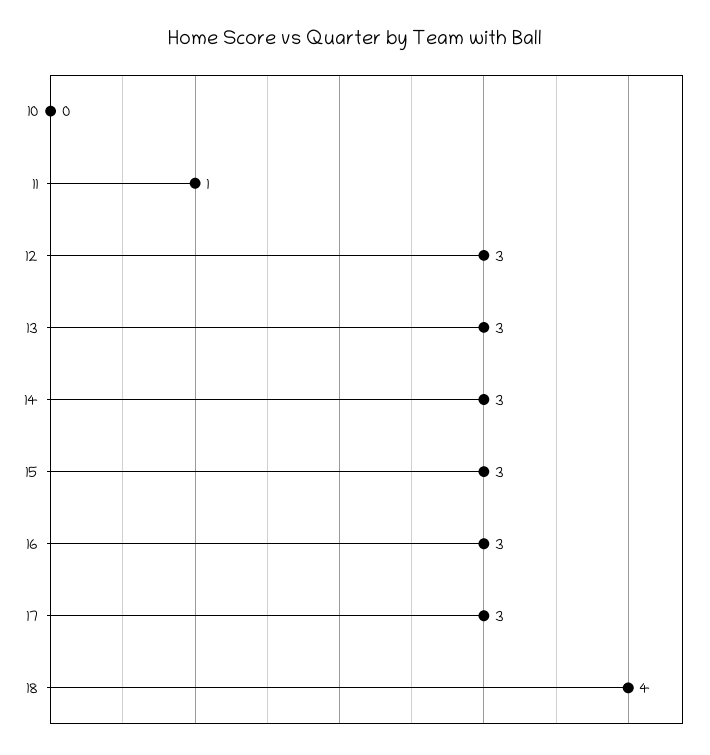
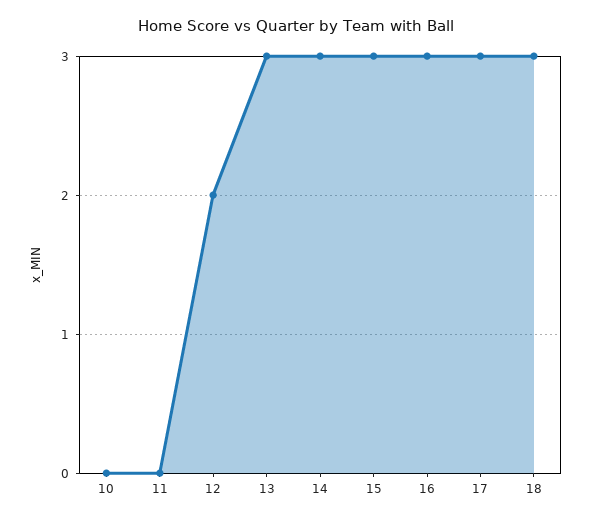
11: 1 -> 0
12: 3 -> 2
18: 4 -> 3

